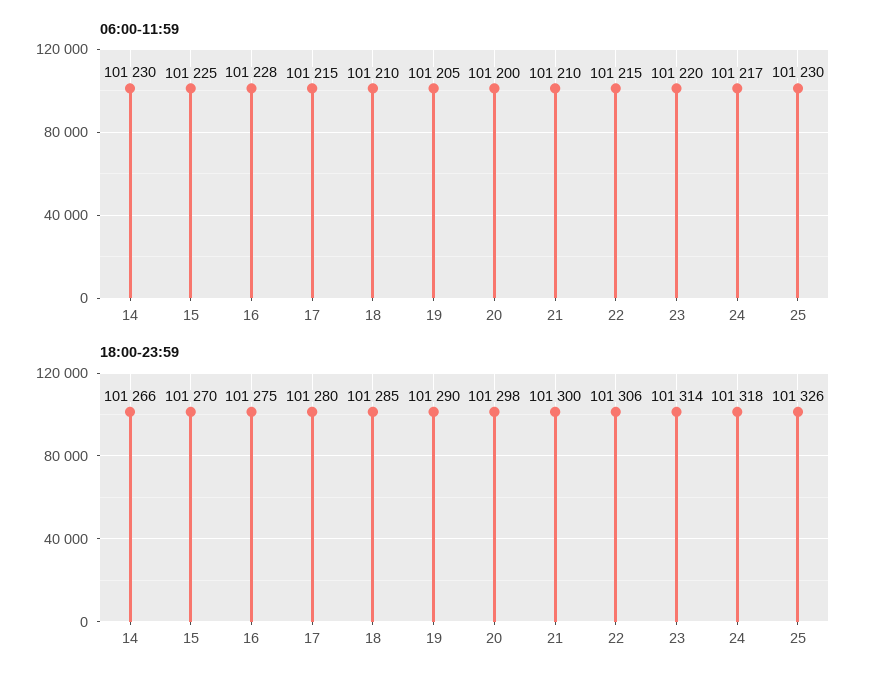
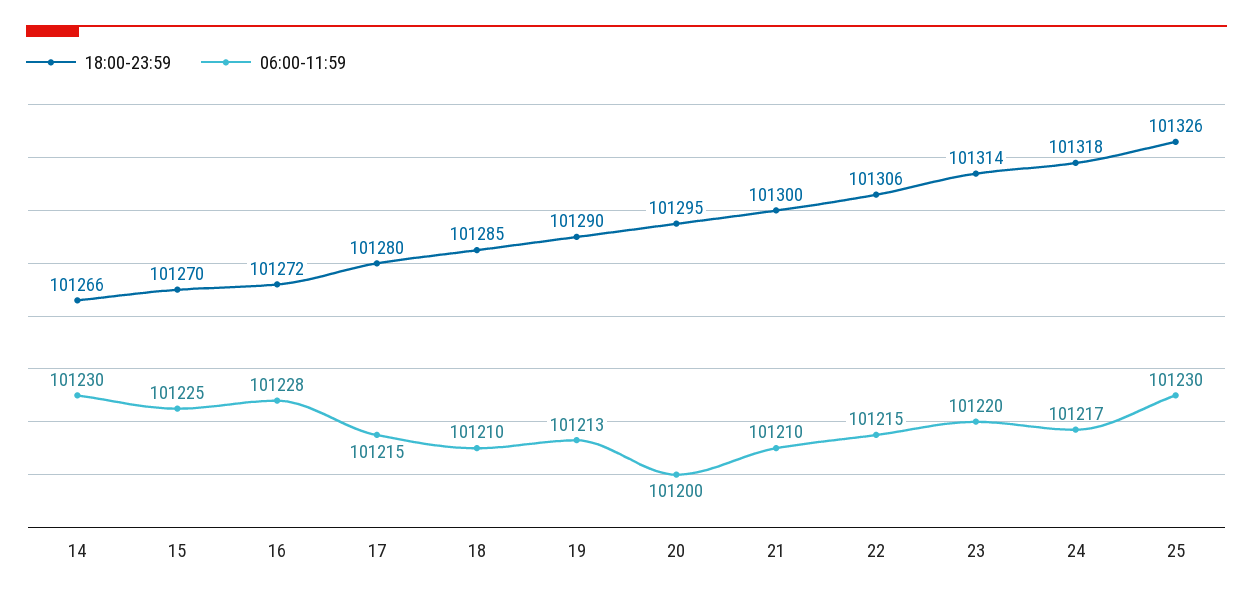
06:00-11:59, 19: 101205 -> 101213
18:00-23:59, 16: 101275 -> 101272
18:00-23:59, 20: 101298 -> 101295

